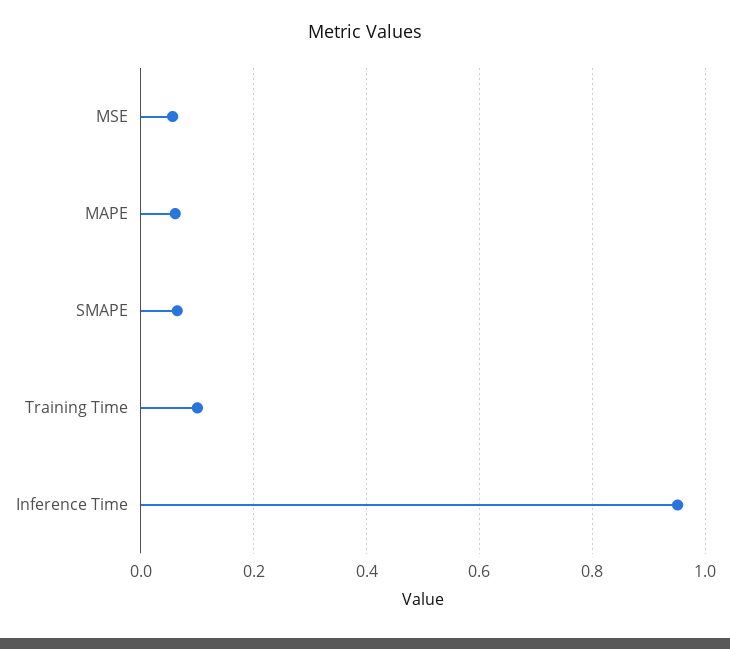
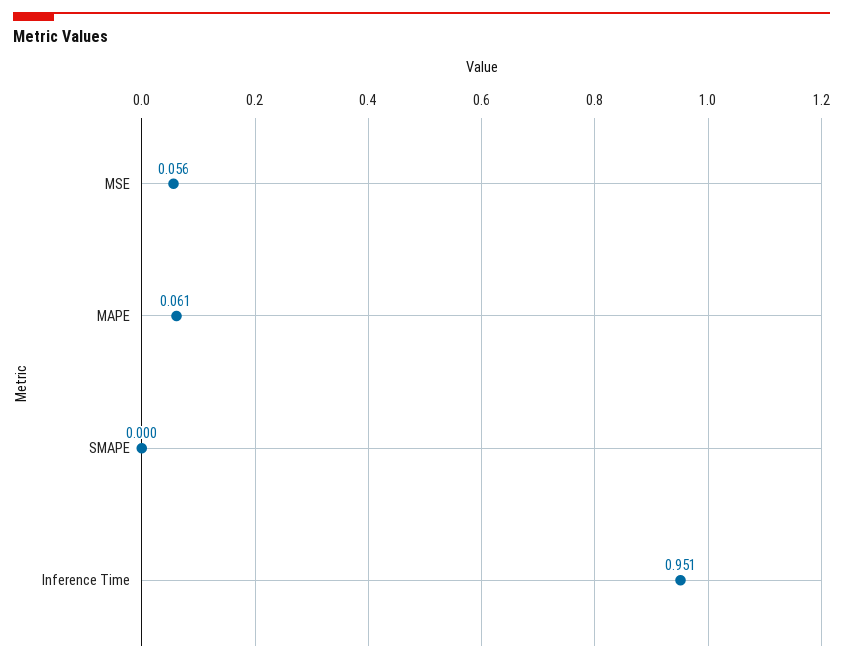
SMAPE: 0.06 -> 0
Training Time: 0.1 -> none

